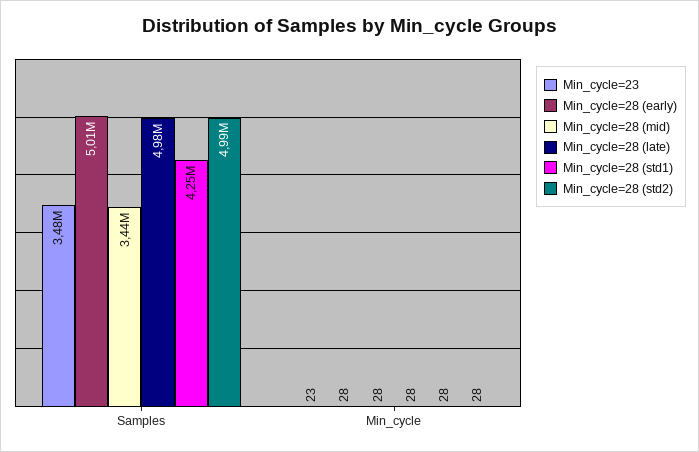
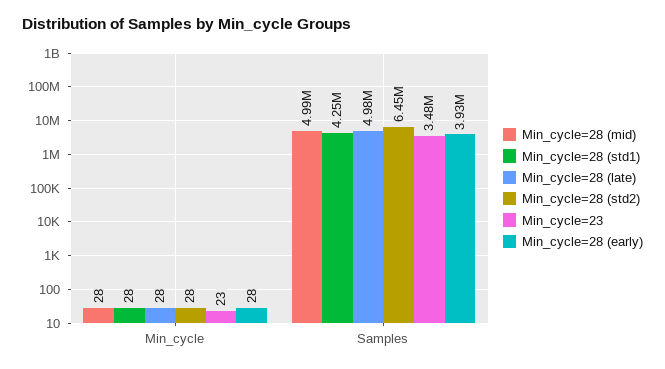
Min_cycle=28 (early), Samples: 5010000 -> 3930000
Min_cycle=28 (mid), Samples: 3440000 -> 4990000
Min_cycle=28 (std2), Samples: 4990000 -> 6450000

